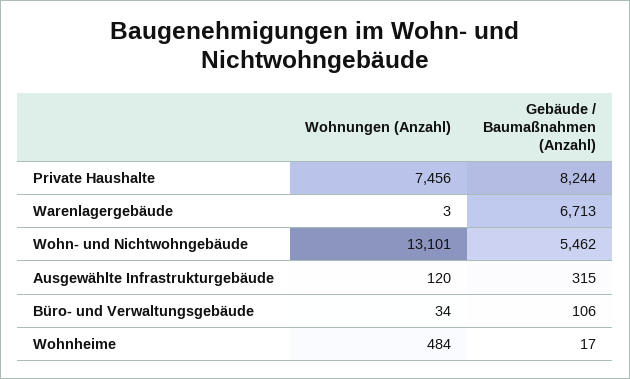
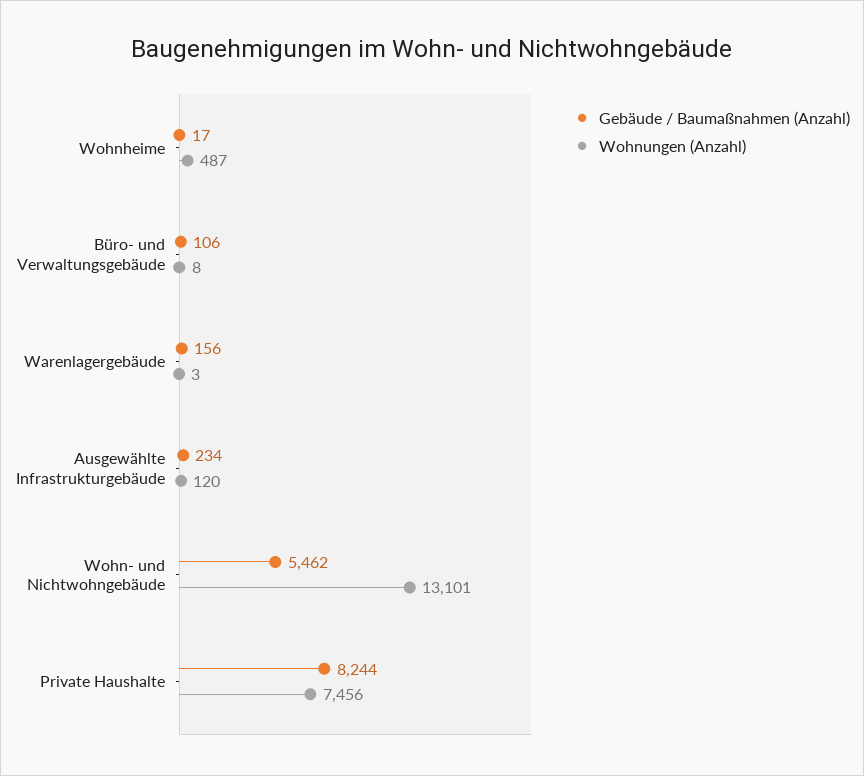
Gebäude / Baumaßnahmen (Anzahl), Warenlagergebäude: 6713 -> 156
Gebäude / Baumaßnahmen (Anzahl), Ausgewählte Infrastrukturgebäude: 315 -> 234
Wohnungen (Anzahl), Büro- und Verwaltungsgebäude: 34 -> 8
Wohnungen (Anzahl), Wohnheime: 484 -> 487

